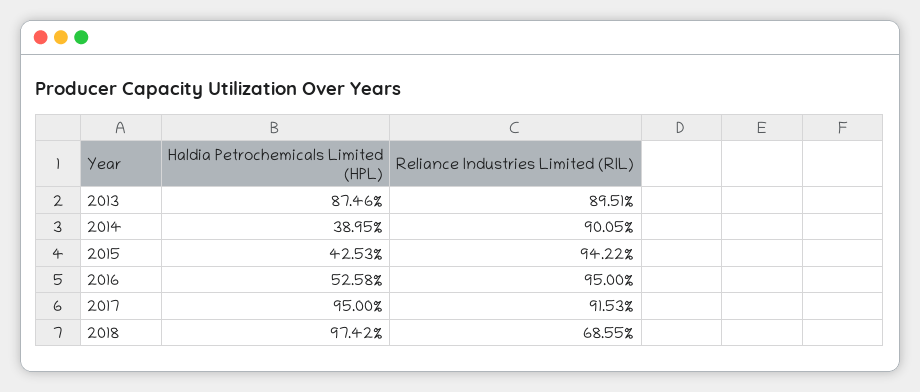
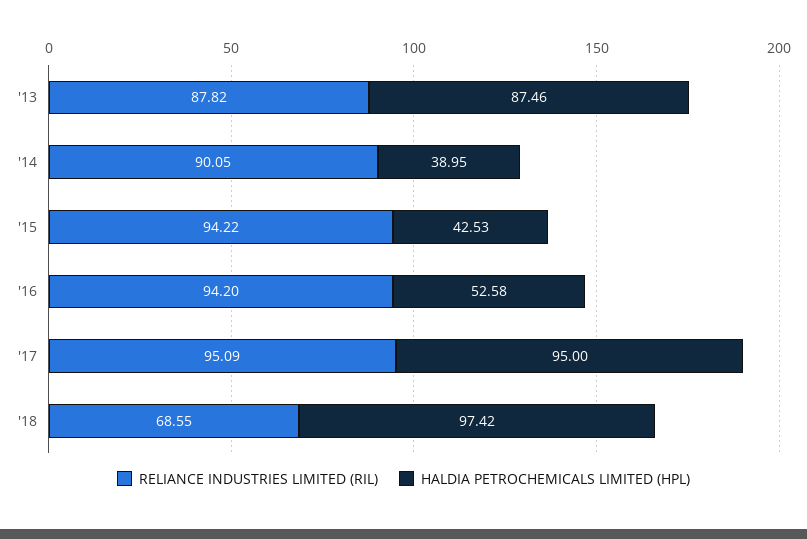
Reliance Industries Limited (RIL), 2013: 89.51 -> 87.82
Reliance Industries Limited (RIL), 2016: 95 -> 94.2
Reliance Industries Limited (RIL), 2017: 91.53 -> 95.09

